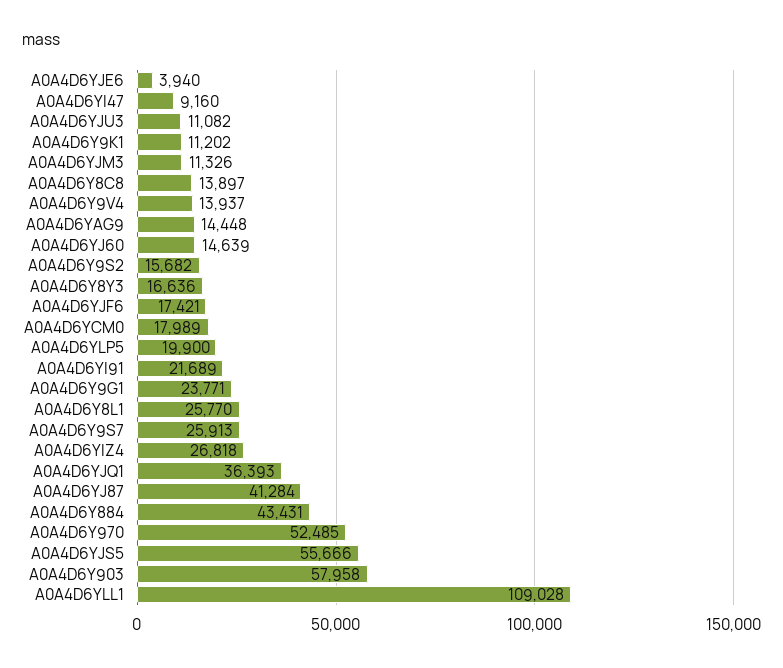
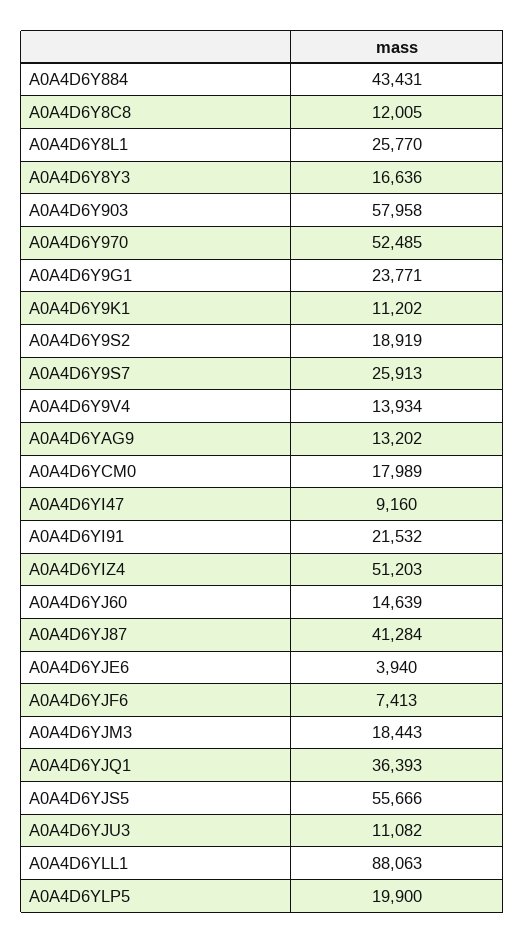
A0A4D6YJM3: 11326 -> 18443
A0A4D6Y8C8: 13897 -> 12005
A0A4D6Y9V4: 13937 -> 13934
A0A4D6YAG9: 14448 -> 13202
A0A4D6Y9S2: 15682 -> 18919
A0A4D6YJF6: 17421 -> 7413
A0A4D6YI91: 21689 -> 21532
A0A4D6YIZ4: 26818 -> 51203
A0A4D6YLL1: 109028 -> 88063

